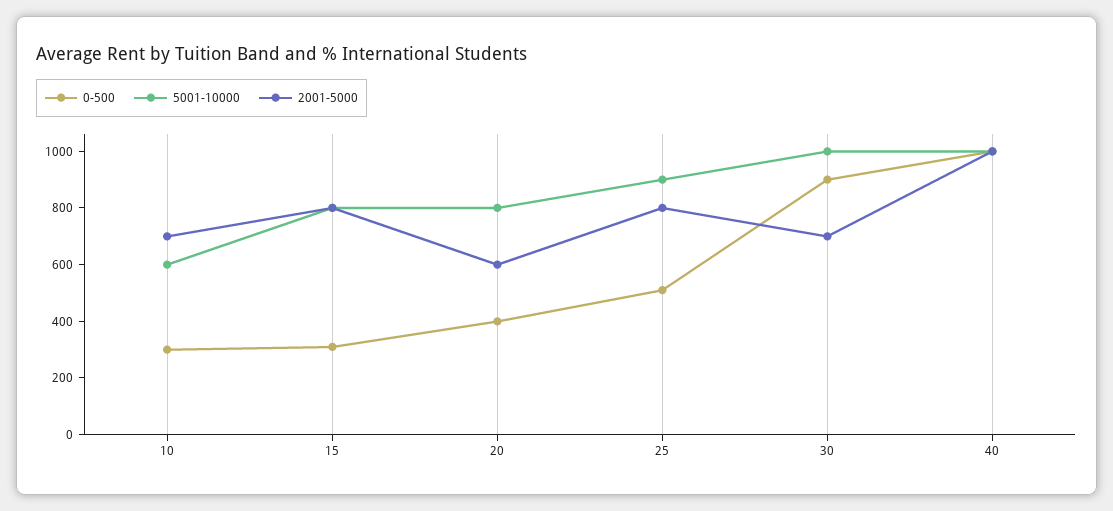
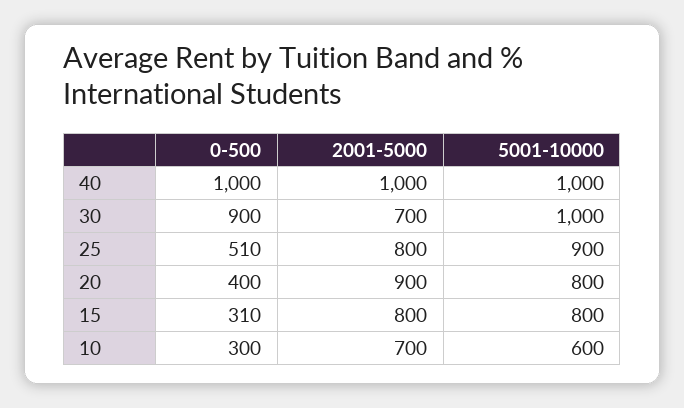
2001-5000, 20: 600 -> 900

